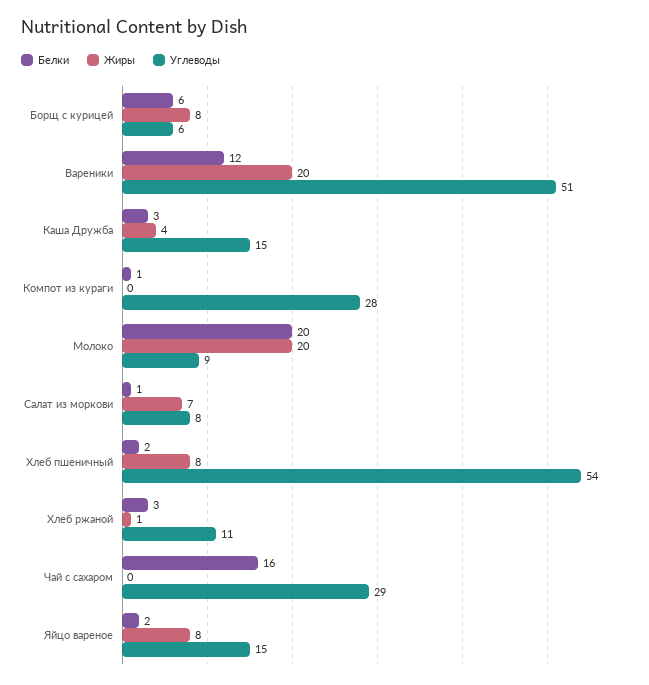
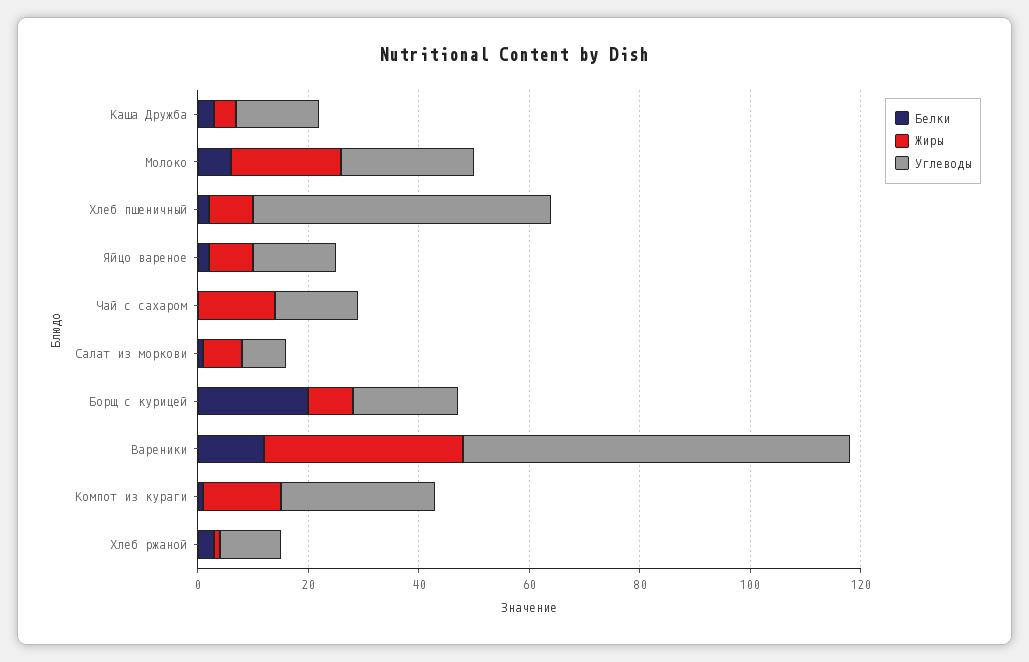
Белки, Борщ с курицей: 6 -> 20
Углеводы, Борщ с курицей: 6 -> 20
Жиры, Вареники: 20 -> 35
Углеводы, Вареники: 51 -> 70
Жиры, Компот из кураги: 0 -> 15
Белки, Молоко: 20 -> 5
Углеводы, Молоко: 9 -> 25
Белки, Чай с сахаром: 16 -> 0
Жиры, Чай с сахаром: 0 -> 15
Углеводы, Чай с сахаром: 29 -> 15

